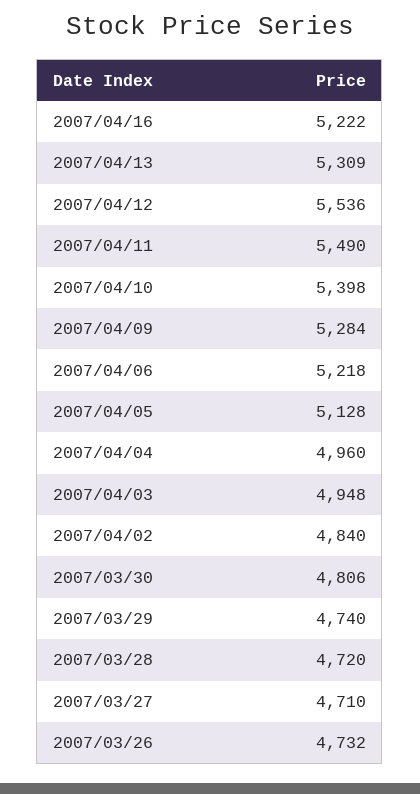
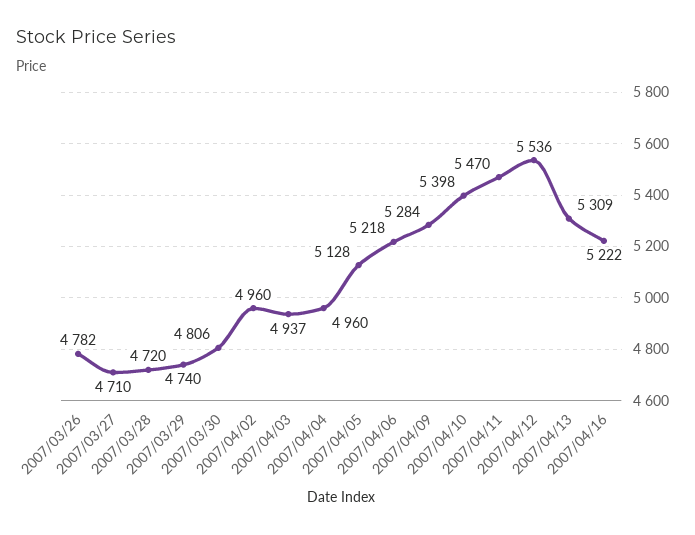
2007/04/11: 5490 -> 5470
2007/04/03: 4948 -> 4937
2007/04/02: 4840 -> 4960
2007/03/26: 4732 -> 4782

